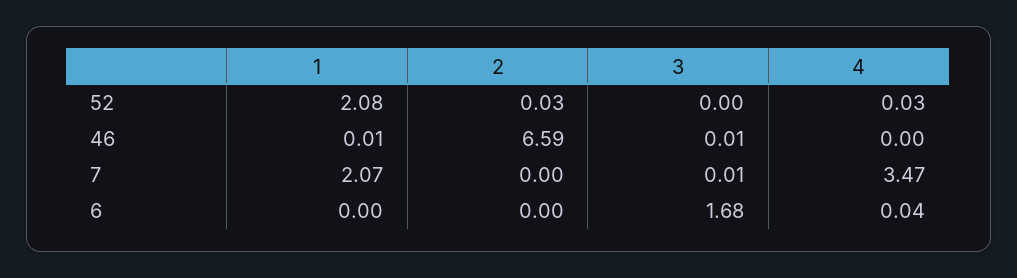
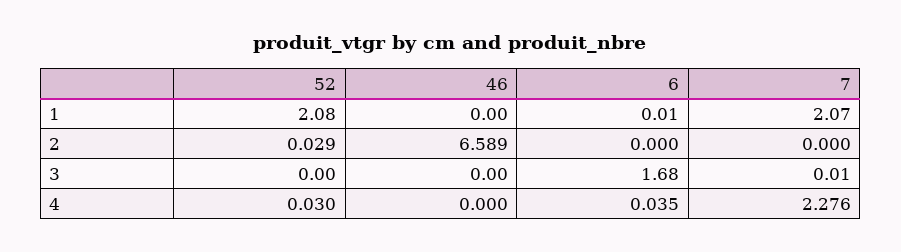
1, 46: 0.01 -> 0
3, 46: 0.01 -> 0
4, 7: 3.47 -> 2.276
1, 6: 0 -> 0.01

